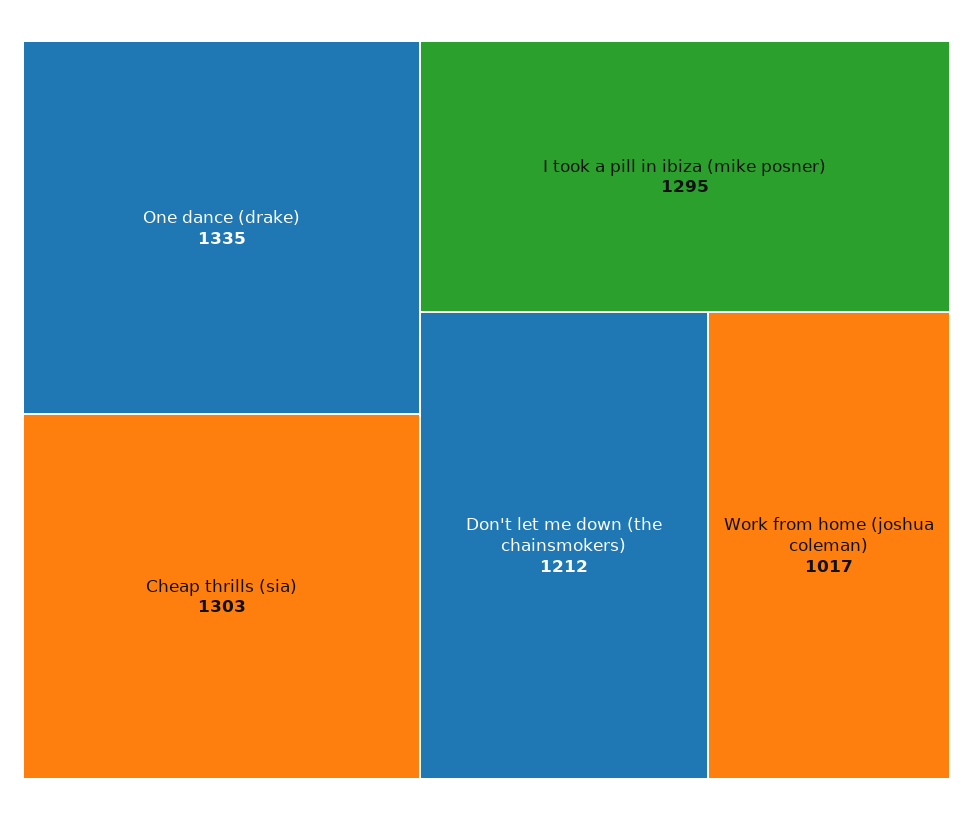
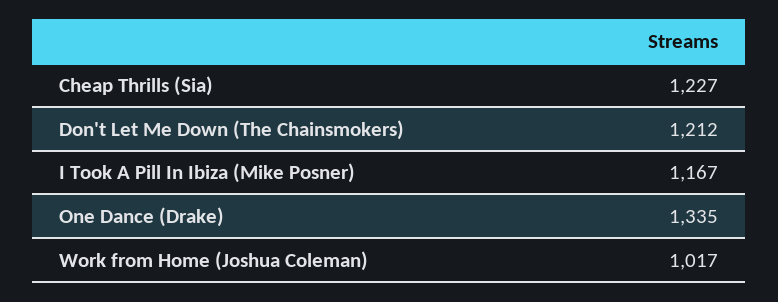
Cheap thrills (sia): 1303 -> 1227
I took a pill in ibiza (mike posner): 1295 -> 1167

